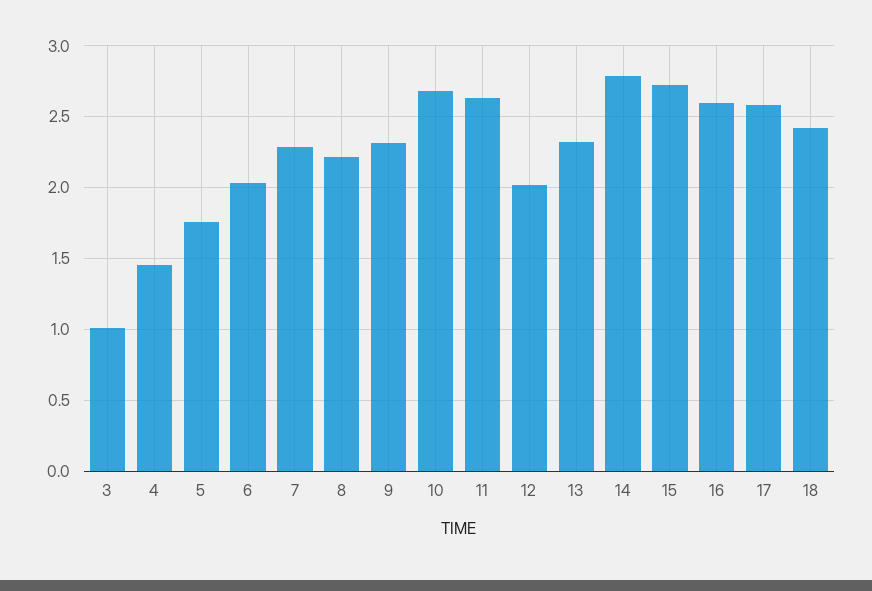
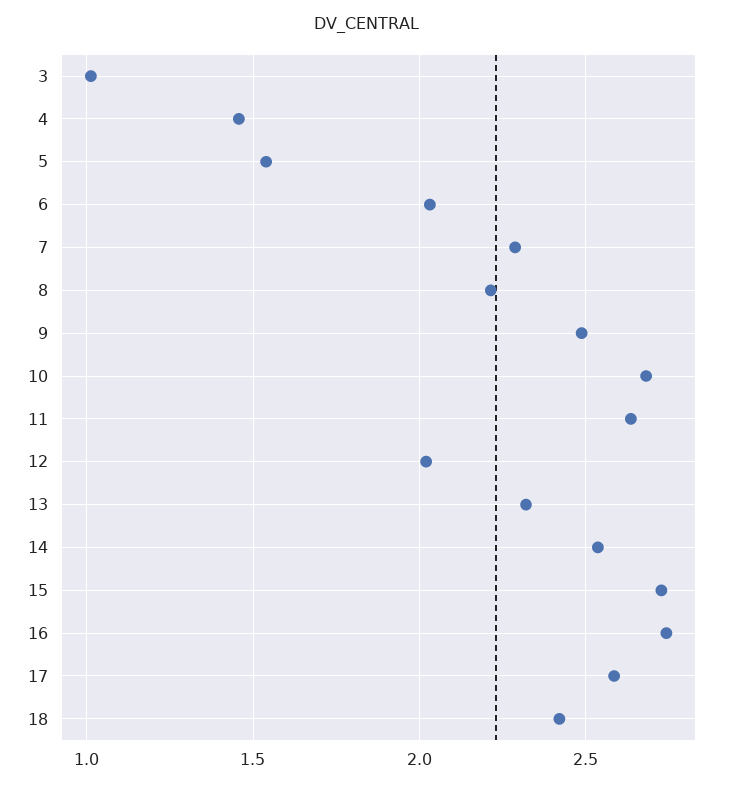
5: 1.75 -> 1.55
9: 2.3 -> 2.5
14: 2.8 -> 2.55
16: 2.6 -> 2.75

